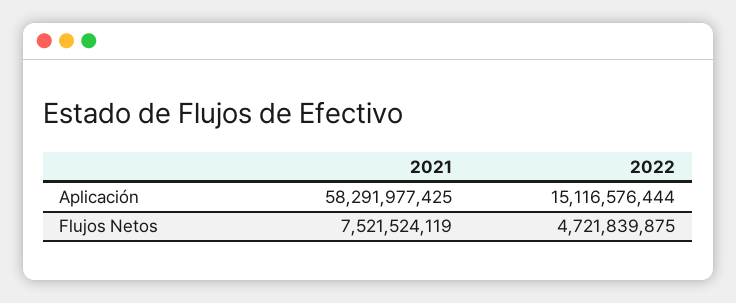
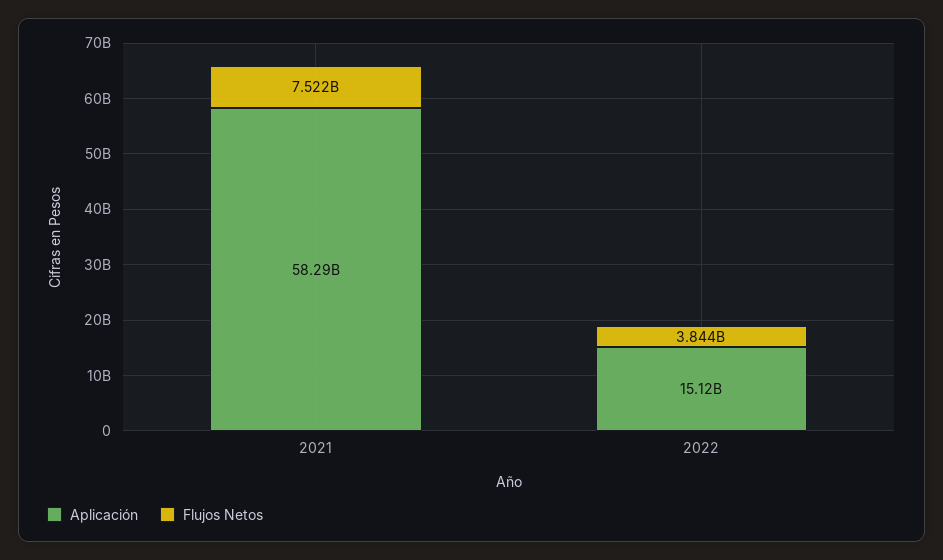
Flujos Netos, 2022: 4721839875 -> 3844000000

